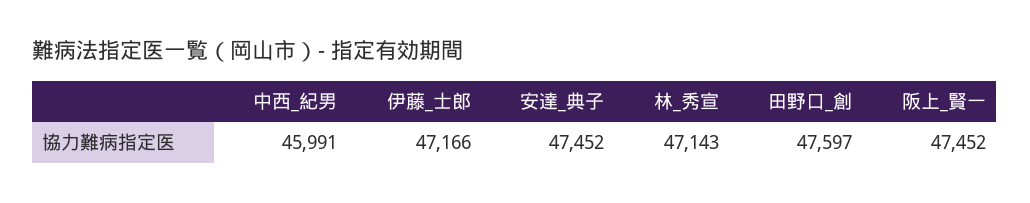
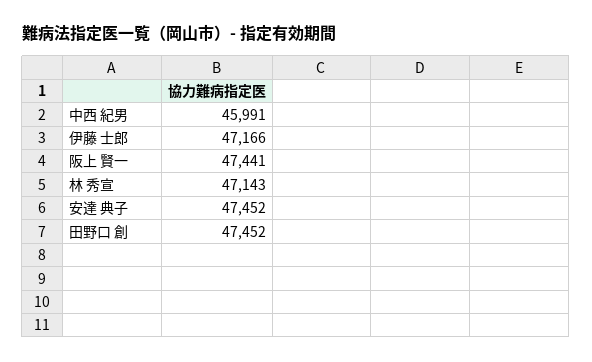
田野口_創: 47597 -> 47452
阪上_賢一: 47452 -> 47441

